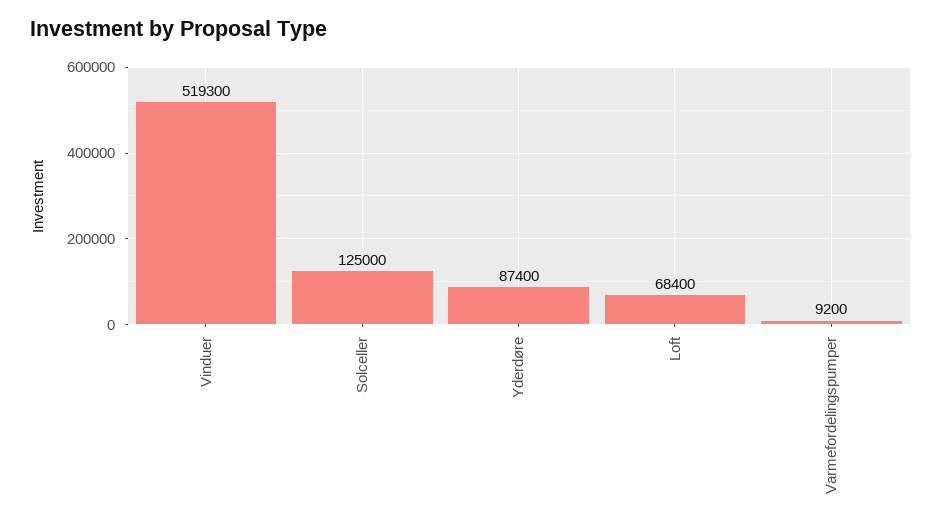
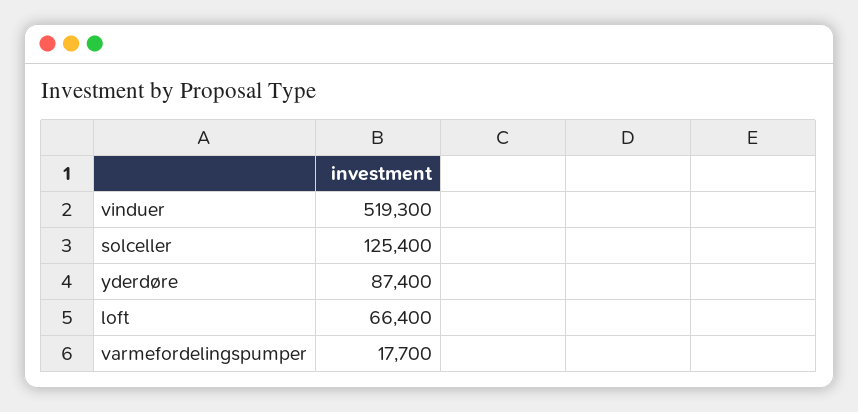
Solceller: 125000 -> 125400
Loft: 68400 -> 66400
Varmefordelingspumper: 9200 -> 17700

